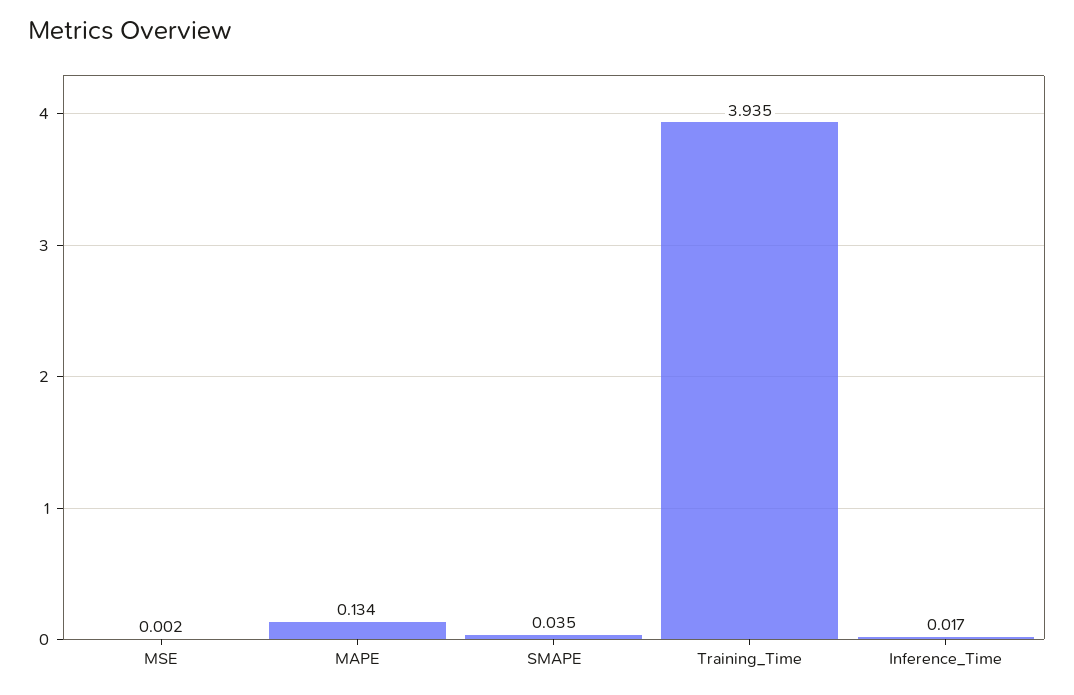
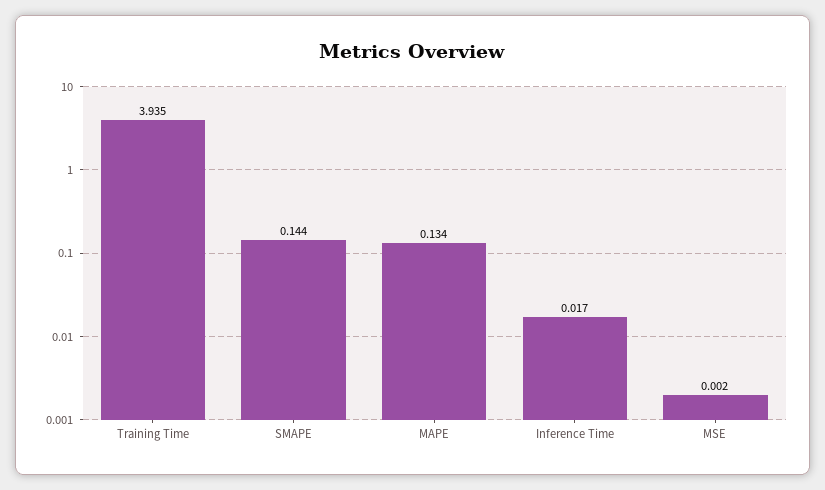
SMAPE: 0.035 -> 0.144

